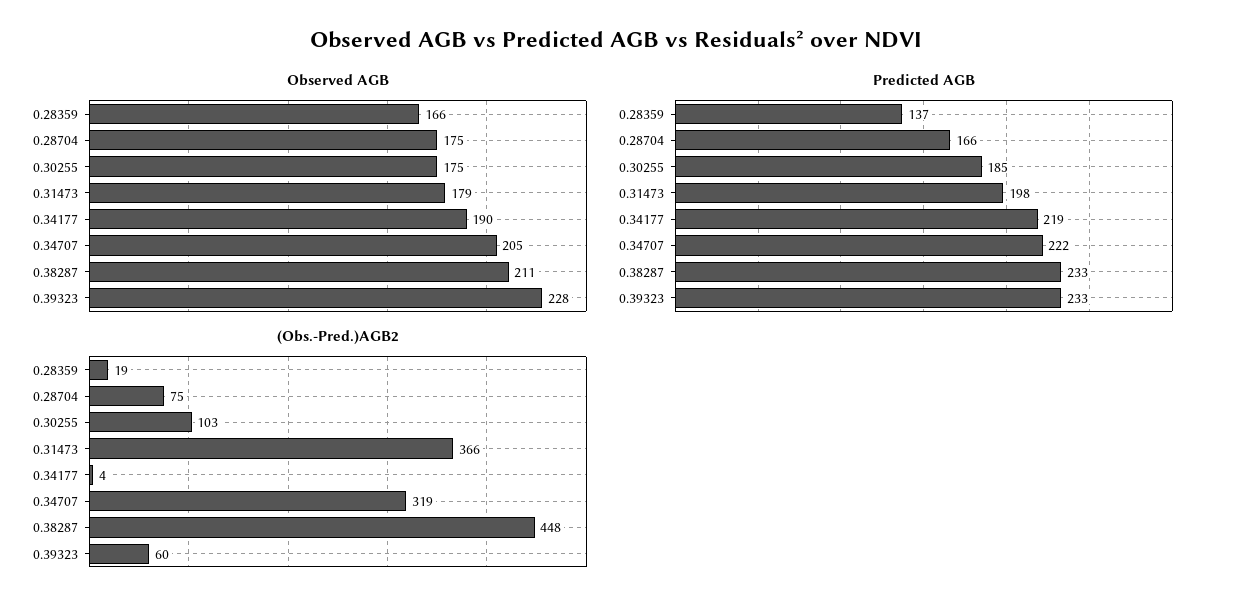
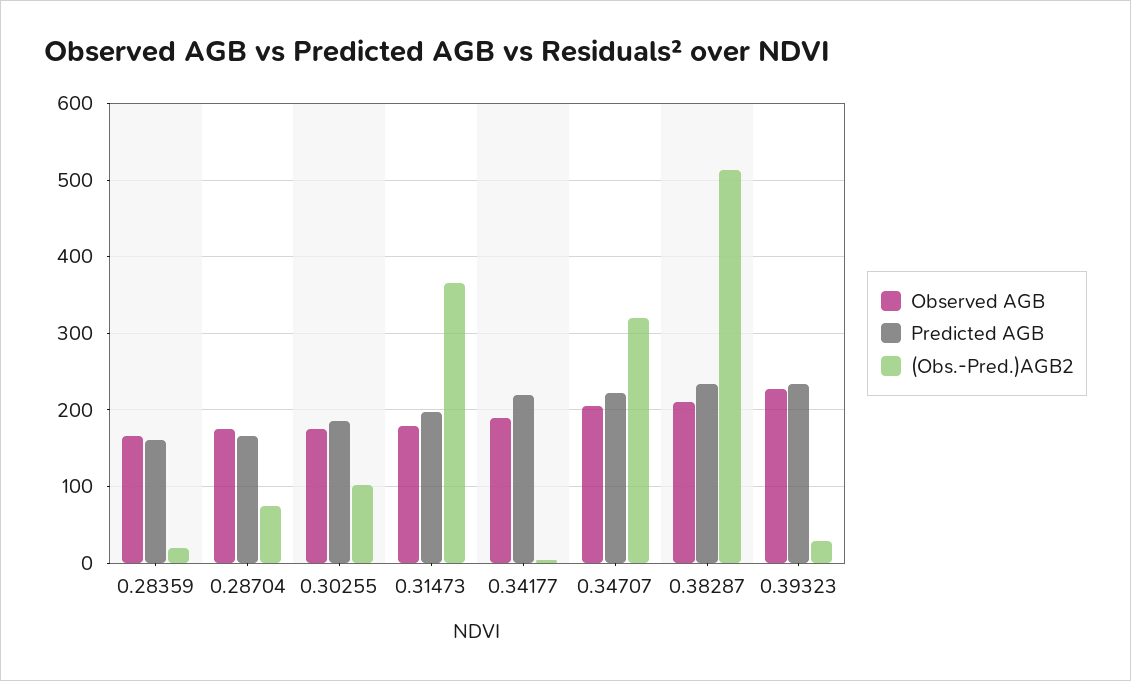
Predicted AGB, 0.28359: 137 -> 160
(Obs.-Pred.)AGB2, 0.38287: 448 -> 510
(Obs.-Pred.)AGB2, 0.39323: 60 -> 30

